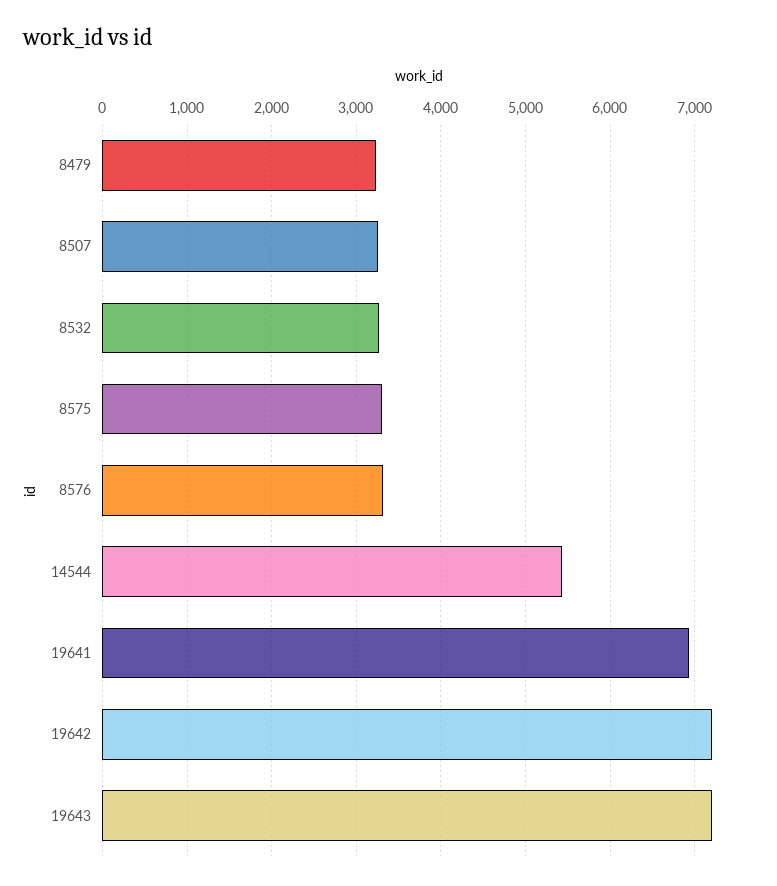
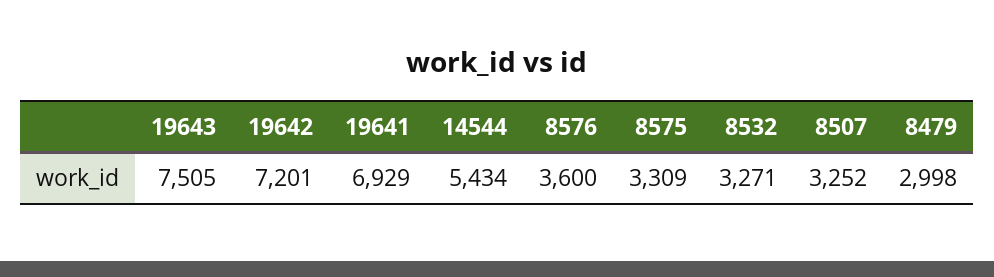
8479: 3200 -> 2998
8576: 3300 -> 3600
19643: 7200 -> 7505

